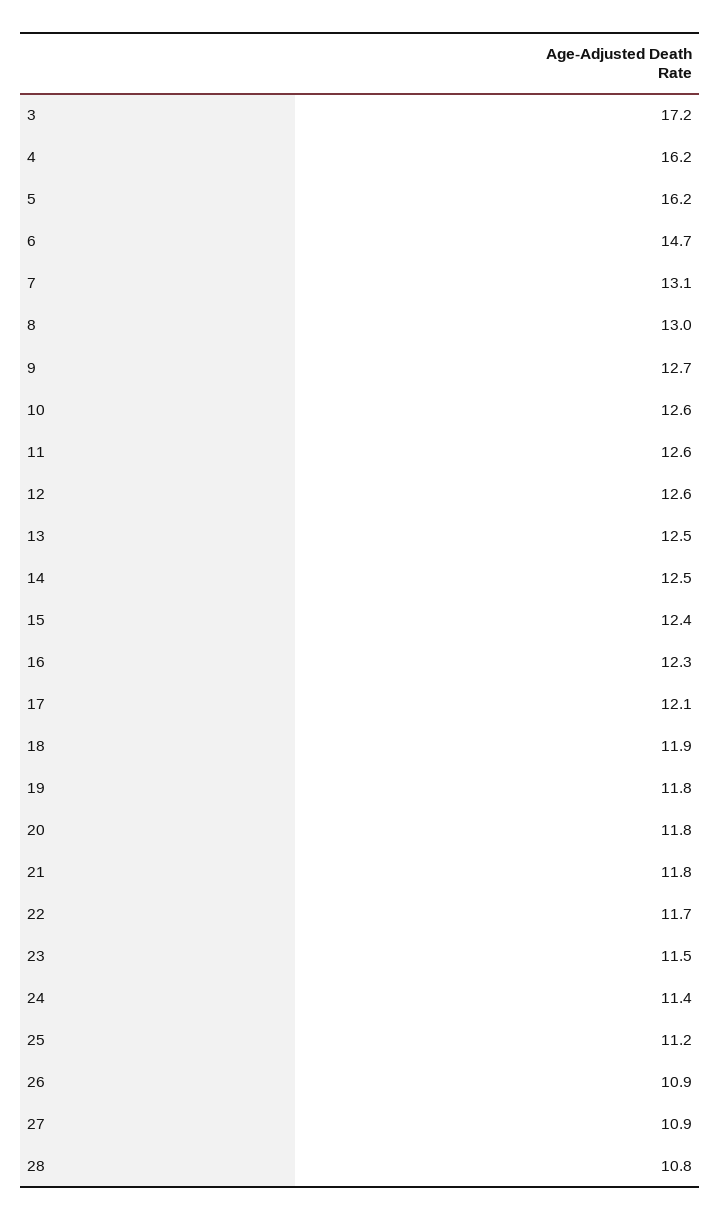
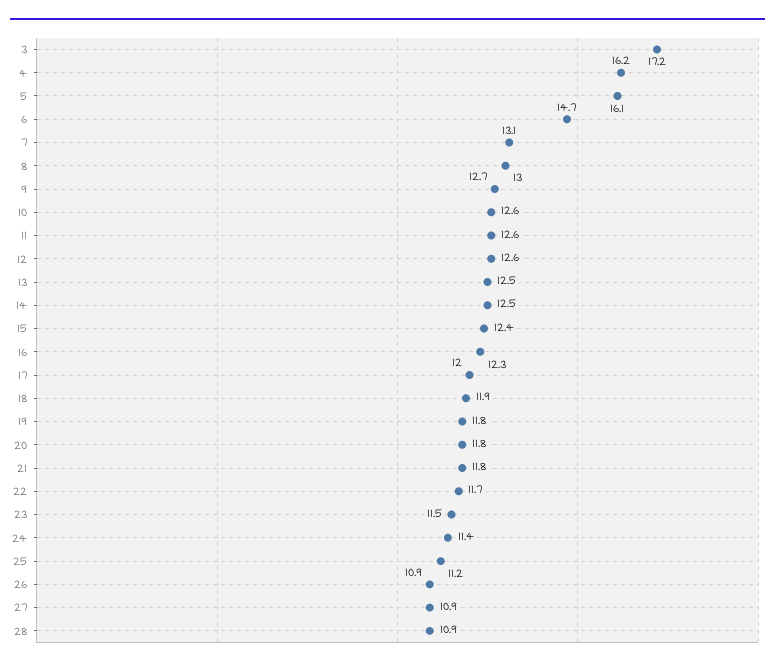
5: 16.2 -> 16.1
17: 12.1 -> 12
28: 10.8 -> 10.9

